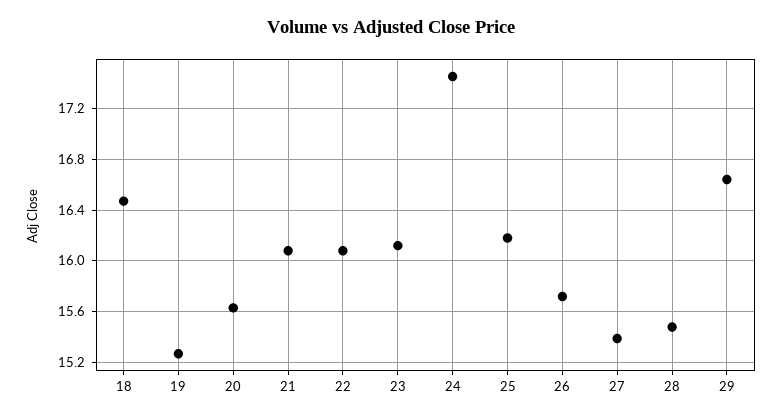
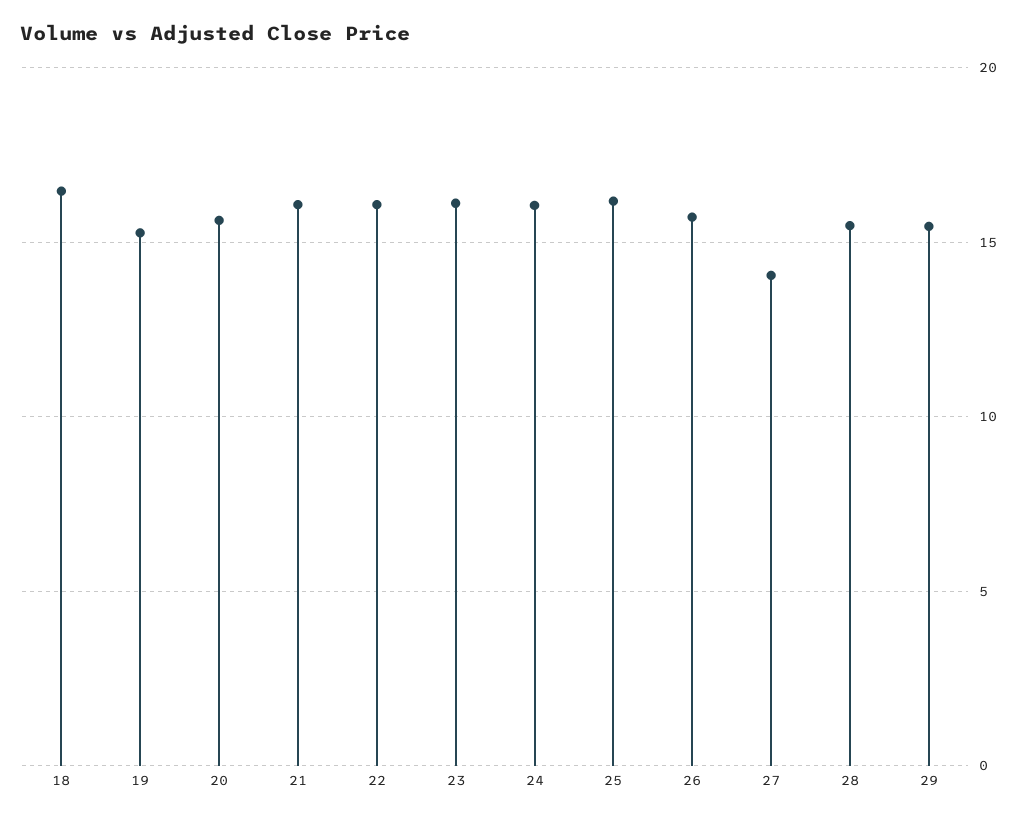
24: 17.45 -> 16
27: 15.4 -> 14
29: 16.65 -> 15.5

